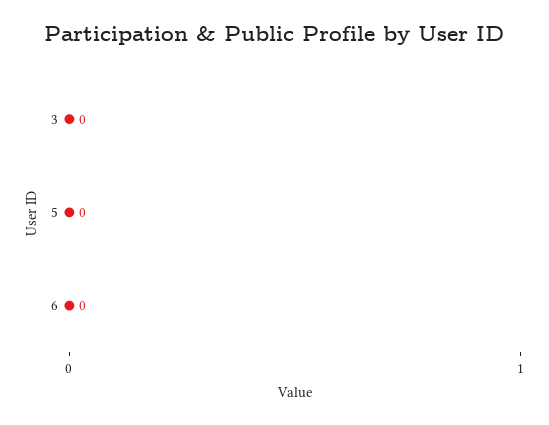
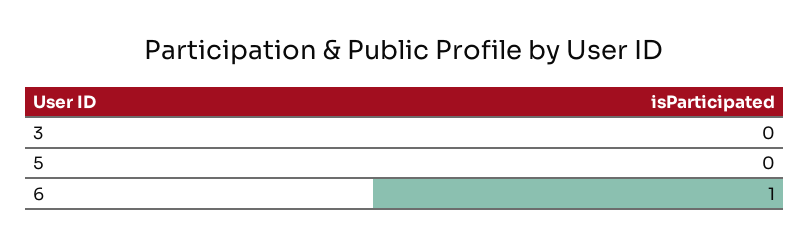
6: 0 -> 1

